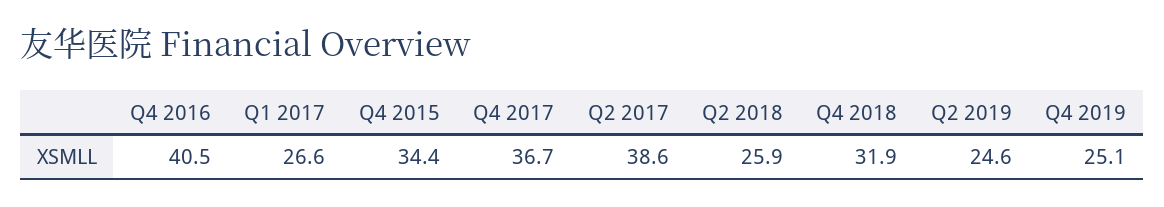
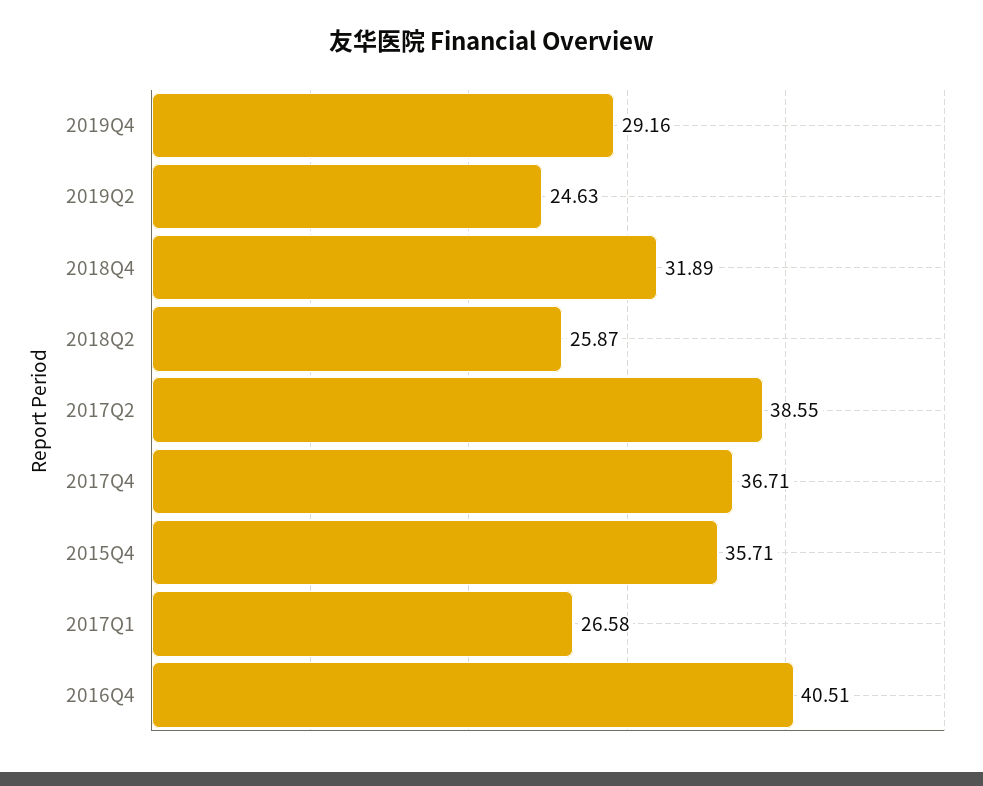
Q4 2015: 34.4 -> 35.71
Q4 2019: 25.1 -> 29.16

